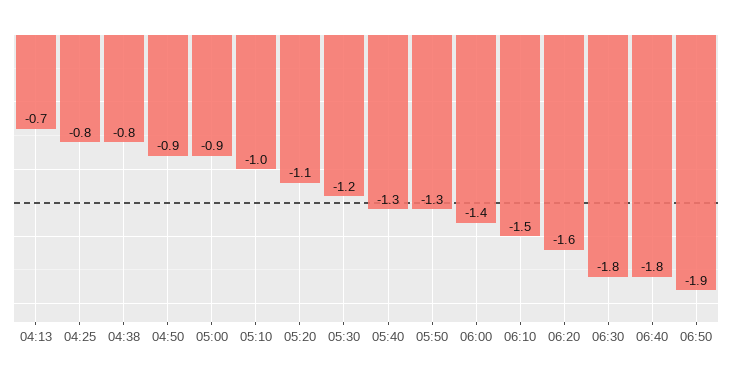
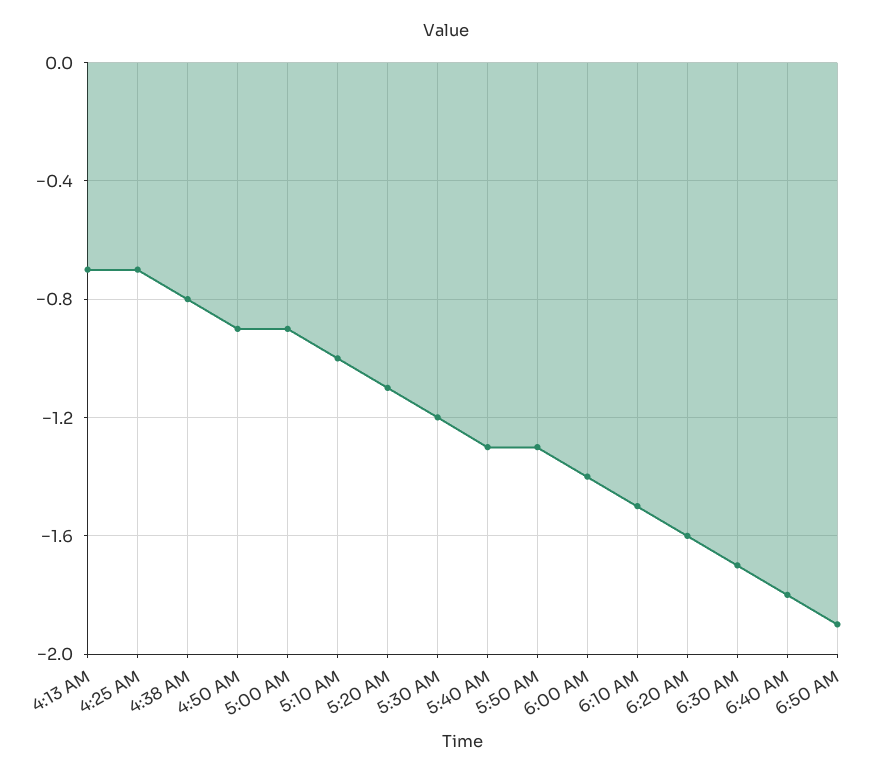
04:25: -0.8 -> -0.7
06:30: -1.8 -> -1.7

